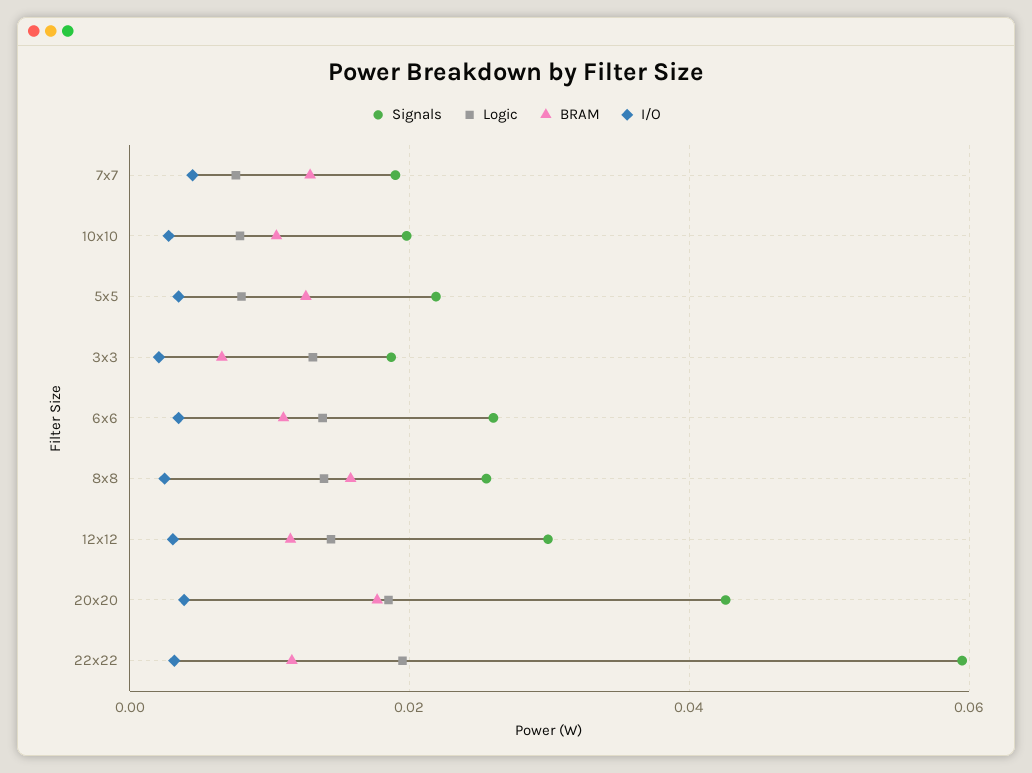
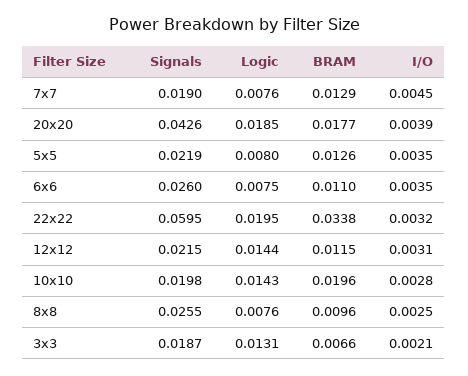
Logic, 10x10: 0.008 -> 0.0143
BRAM, 10x10: 0.01 -> 0.0196
Logic, 6x6: 0.014 -> 0.0075
Logic, 8x8: 0.014 -> 0.0076
BRAM, 8x8: 0.016 -> 0.0096
Signals, 12x12: 0.03 -> 0.0215
BRAM, 22x22: 0.012 -> 0.0338

